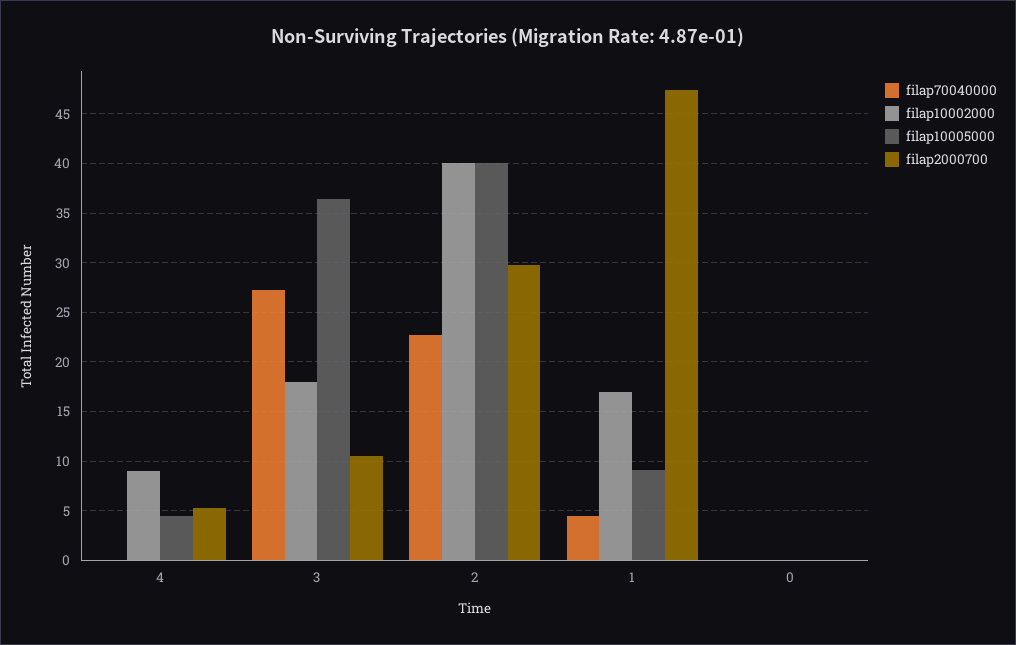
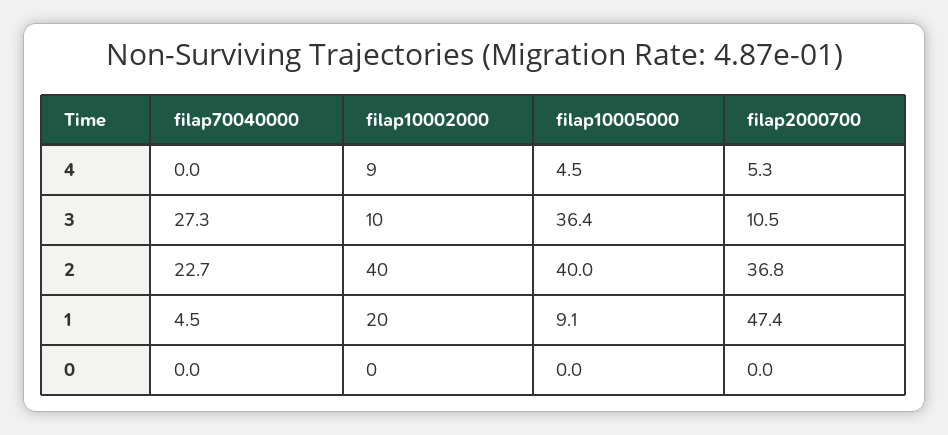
filap10002000, 3: 18 -> 10
filap2000700, 2: 30 -> 36.8
filap10002000, 1: 17 -> 20

